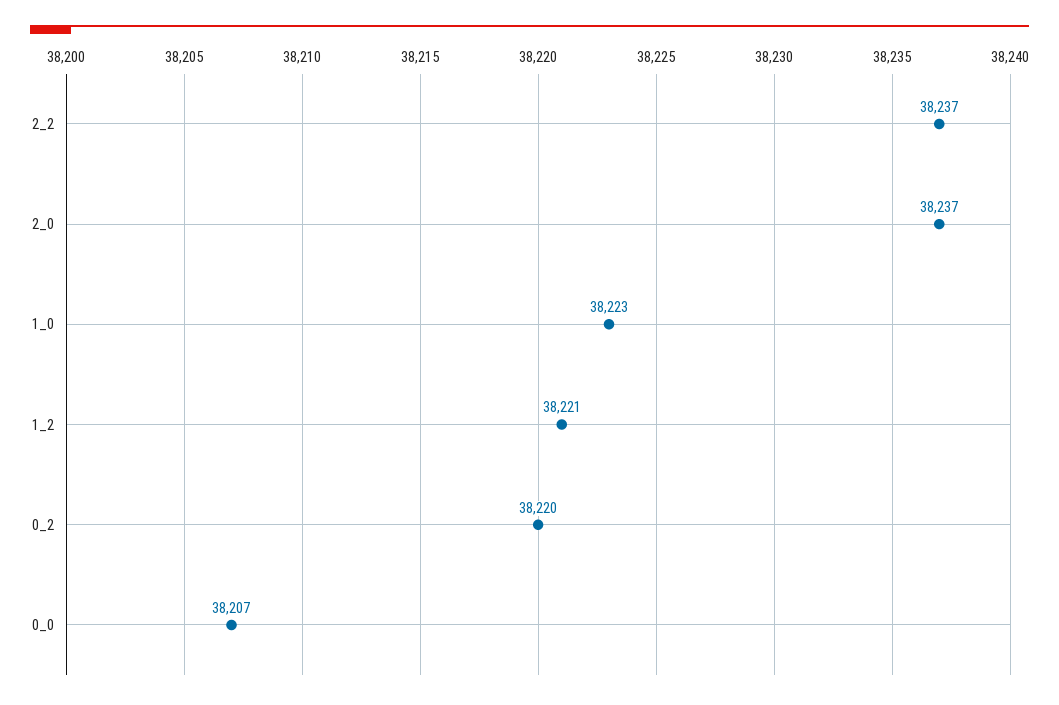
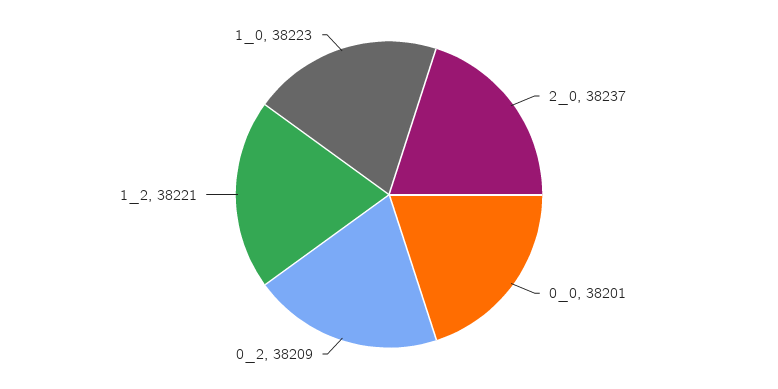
2_2: 38237 -> none
0_2: 38220 -> 38209
0_0: 38207 -> 38201

